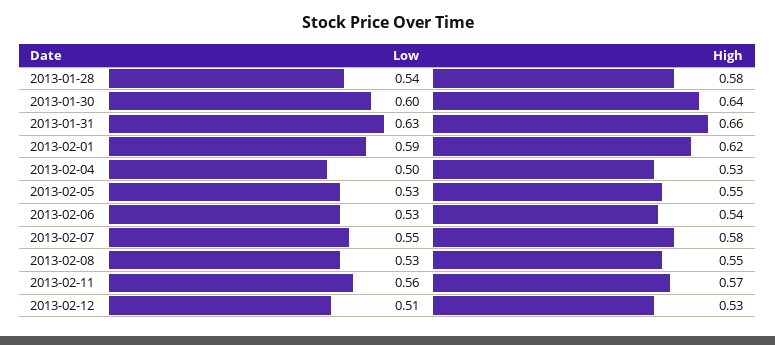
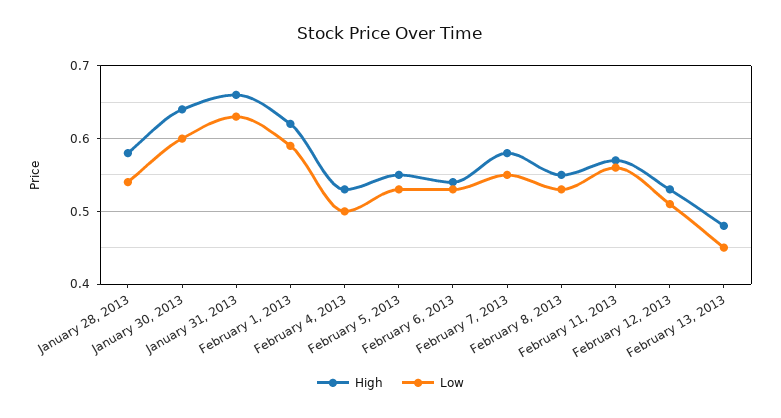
High, February 13, 2013: none -> 0.48
Low, February 13, 2013: none -> 0.45

